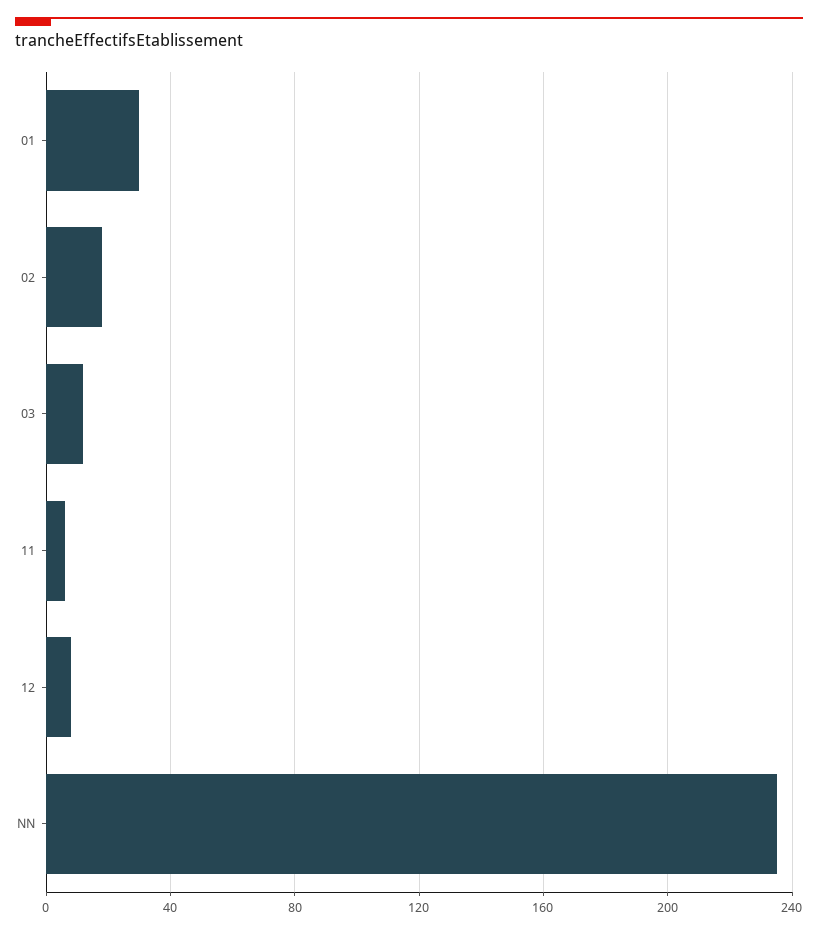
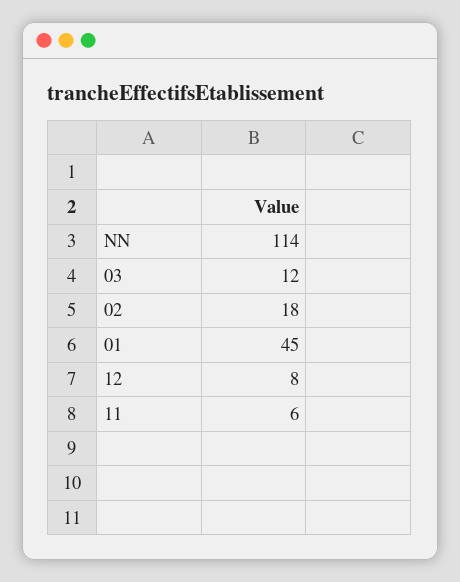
01: 30 -> 45
NN: 235 -> 114

